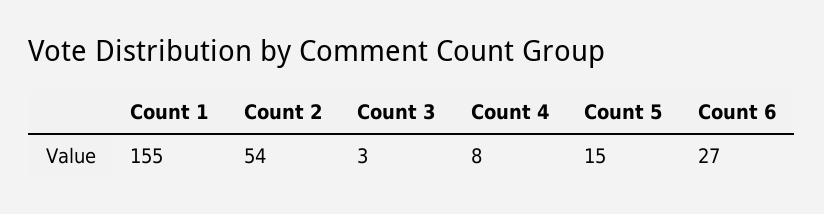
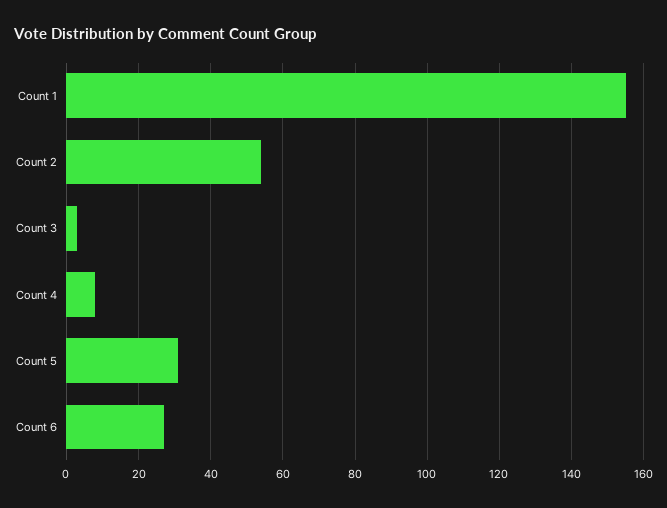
Count 5: 15 -> 30

